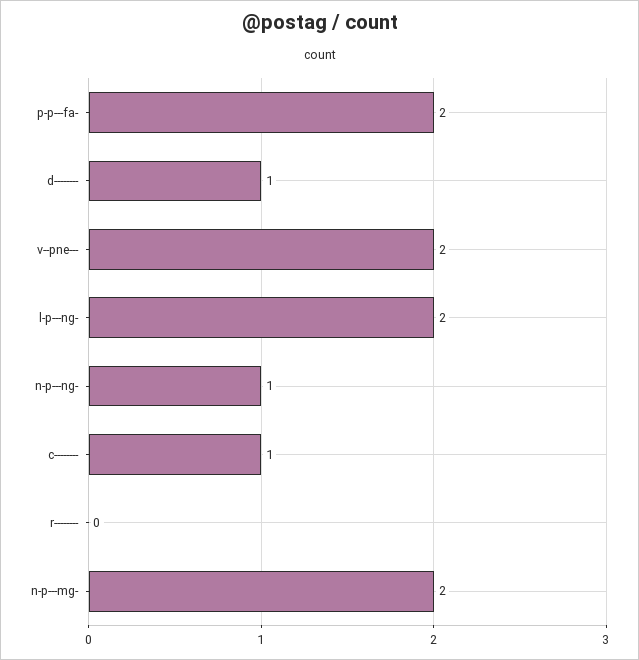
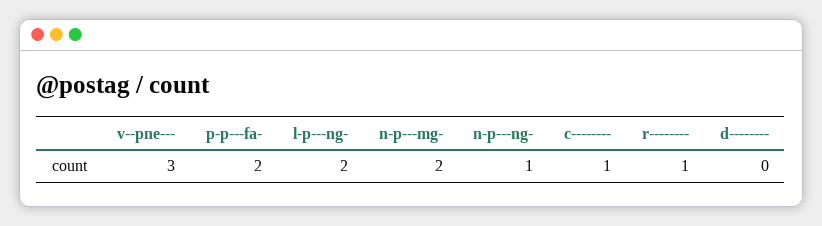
d--------: 1 -> 0
v--pne---: 2 -> 3
r--------: 0 -> 1

